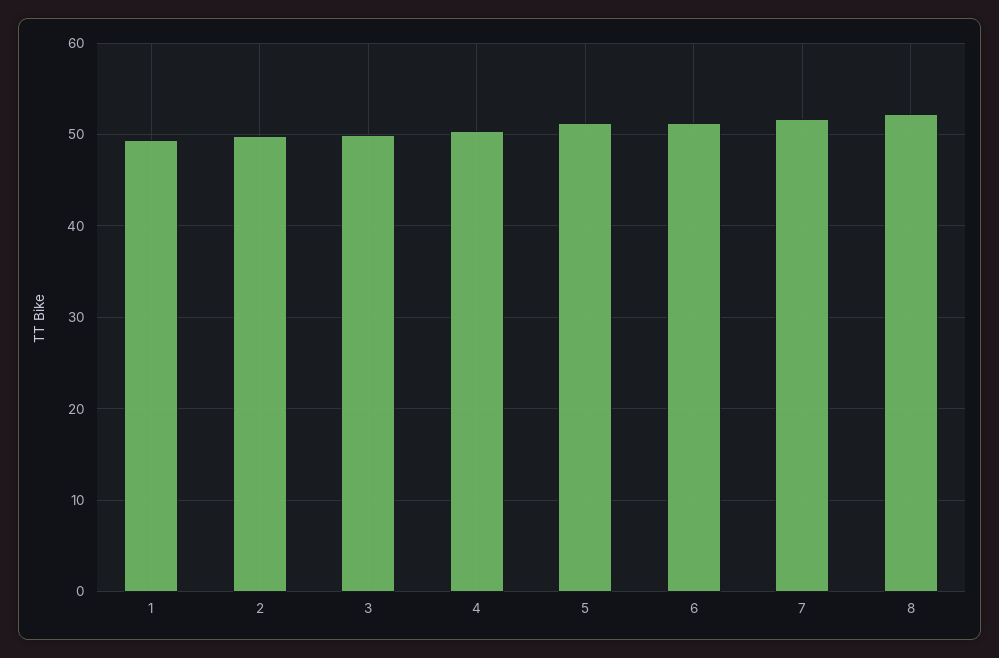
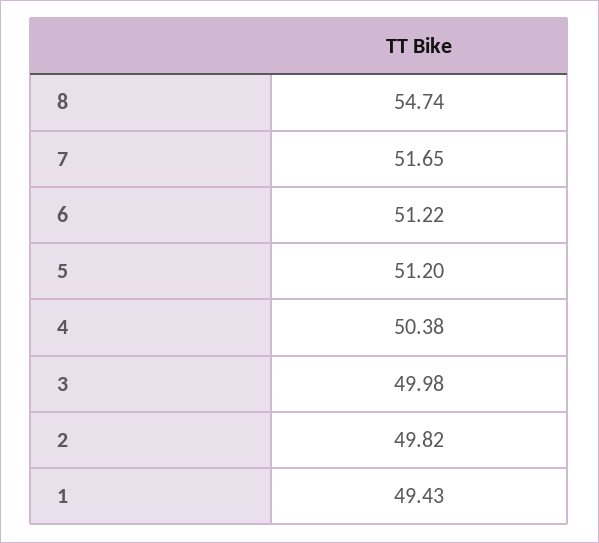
8: 52 -> 54.74

